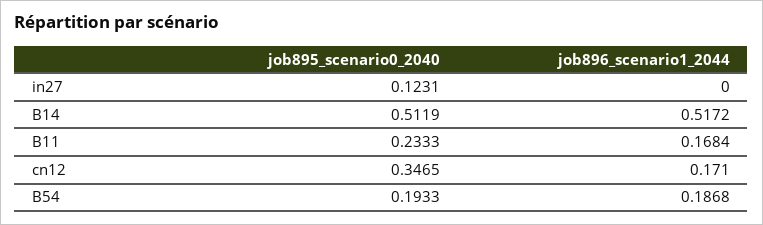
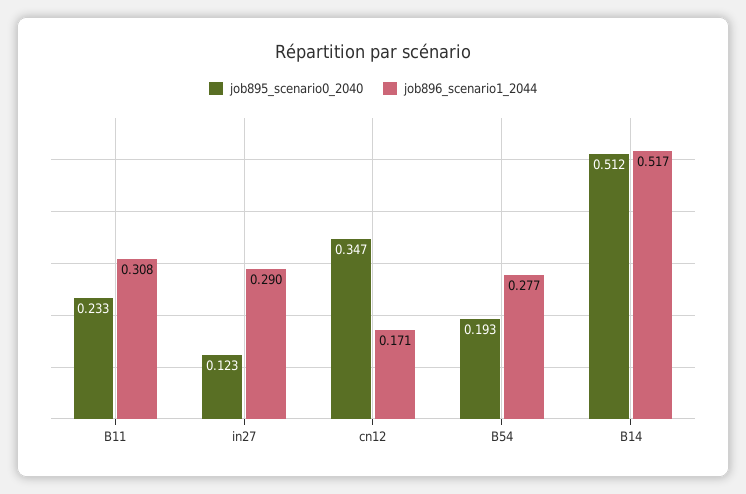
job896_scenario1_2044, in27: 0 -> 0.29
job896_scenario1_2044, B11: 0.1684 -> 0.308
job896_scenario1_2044, B54: 0.1868 -> 0.277

